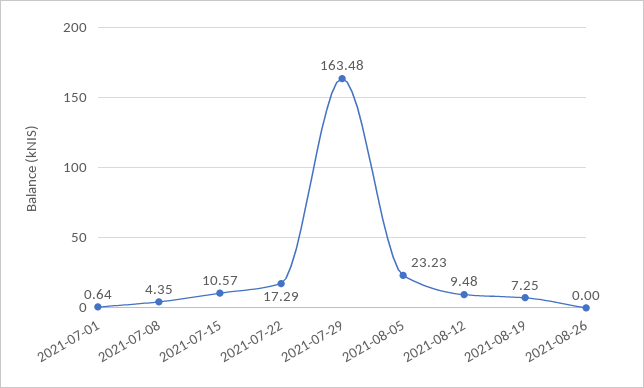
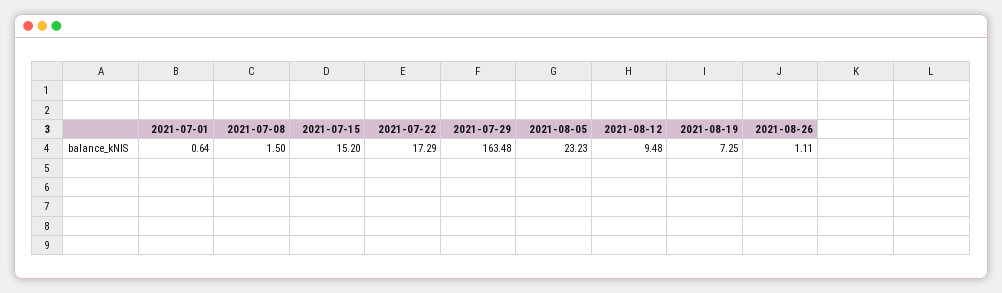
2021-07-08: 4.35 -> 1.5
2021-07-15: 10.57 -> 15.2
2021-08-26: 0 -> 1.11

